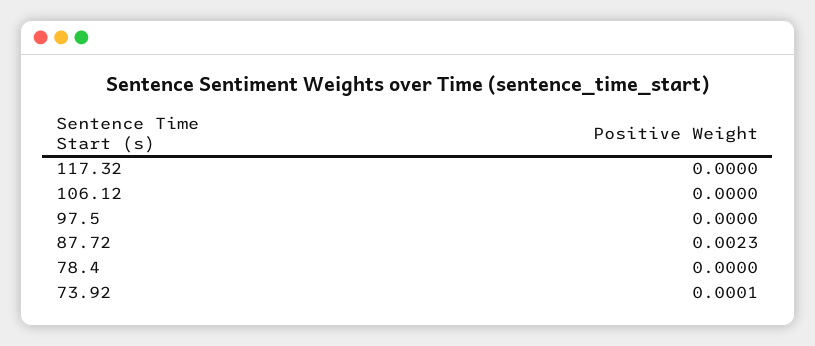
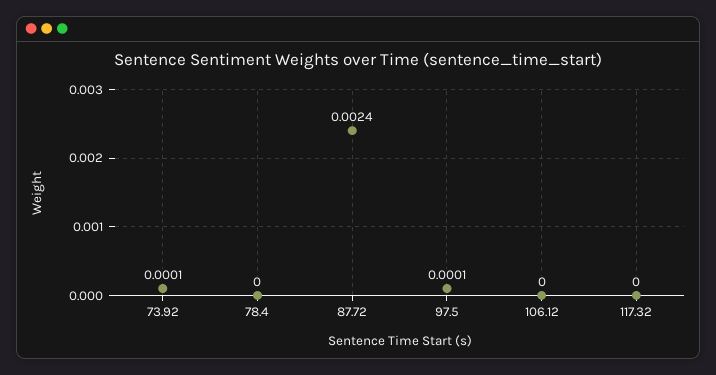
97.5: 0 -> 0.0001
87.72: 0.0023 -> 0.0024

